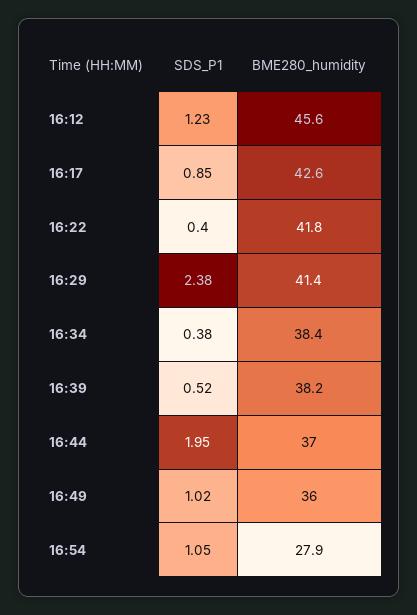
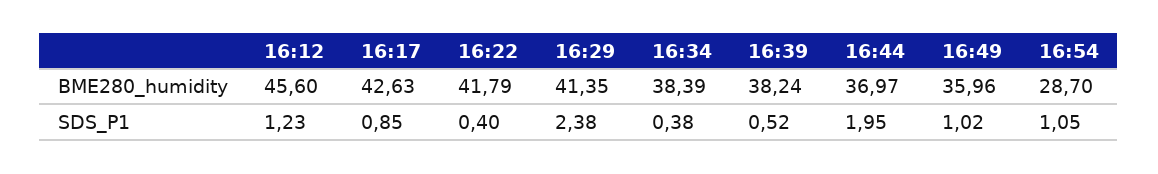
BME280_humidity, 16:54: 27.9 -> 28.7

